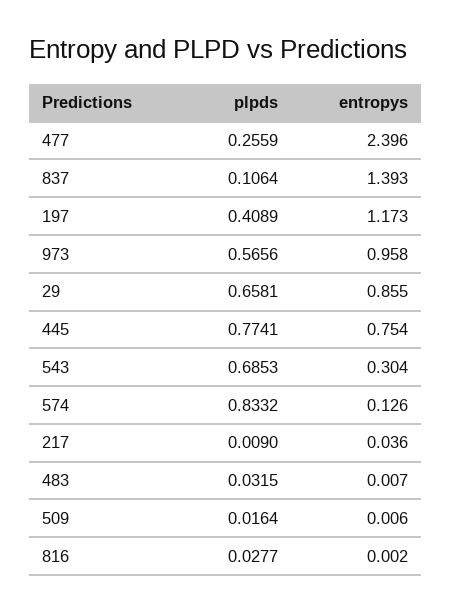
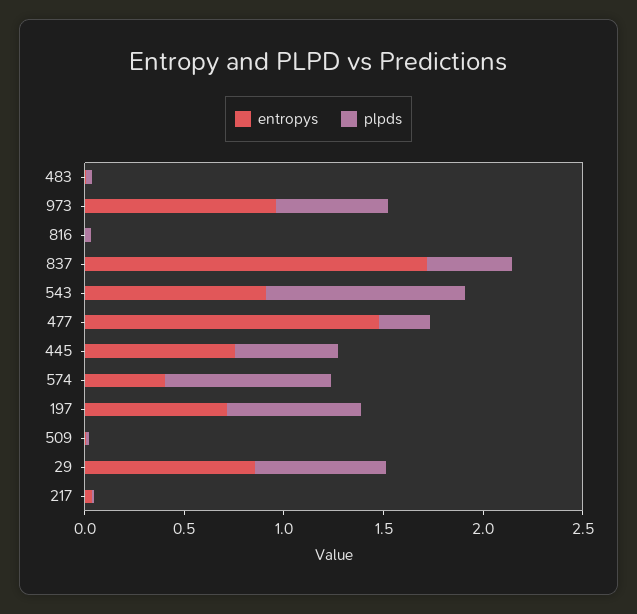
entropys, 477: 2.396 -> 1.5
plpds, 837: 0.1064 -> 0.4
entropys, 837: 1.393 -> 1.7
plpds, 197: 0.4089 -> 0.7
entropys, 197: 1.173 -> 0.7
plpds, 445: 0.7741 -> 0.5
plpds, 543: 0.6853 -> 1
entropys, 543: 0.304 -> 0.9
entropys, 574: 0.126 -> 0.4

